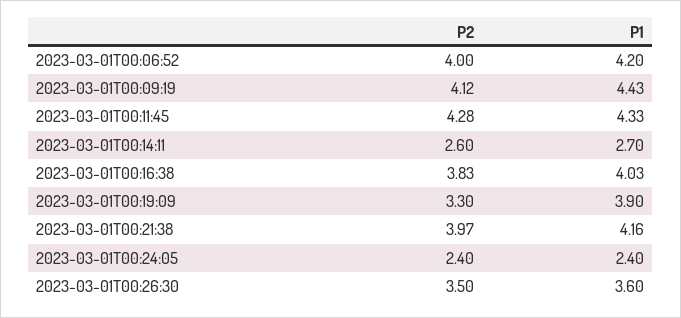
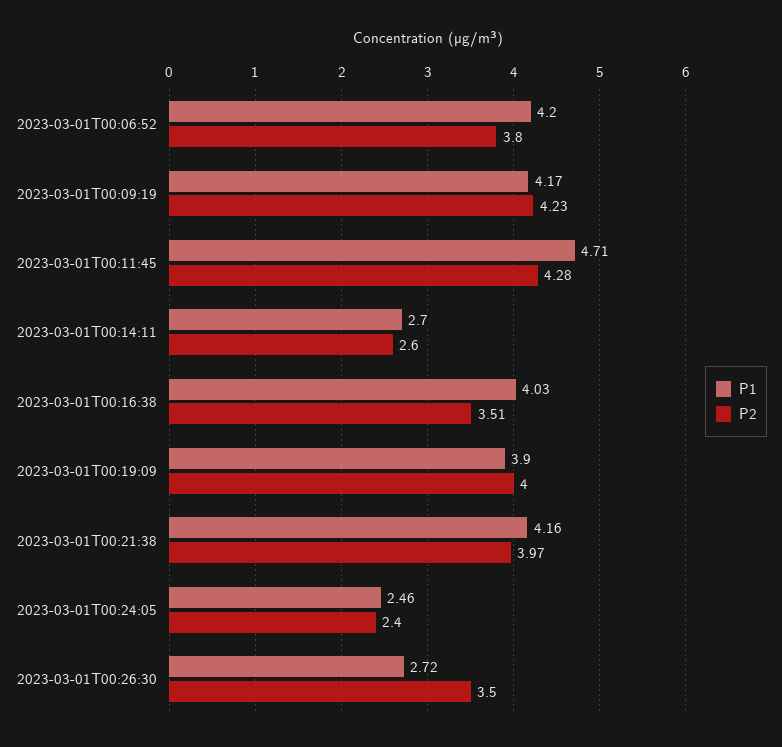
P2, 2023-03-01T00:06:52: 4 -> 3.8
P2, 2023-03-01T00:09:19: 4.12 -> 4.23
P1, 2023-03-01T00:09:19: 4.43 -> 4.17
P1, 2023-03-01T00:11:45: 4.33 -> 4.71
P2, 2023-03-01T00:16:38: 3.83 -> 3.51
P2, 2023-03-01T00:19:09: 3.3 -> 4
P1, 2023-03-01T00:24:05: 2.4 -> 2.46
P1, 2023-03-01T00:26:30: 3.6 -> 2.72

